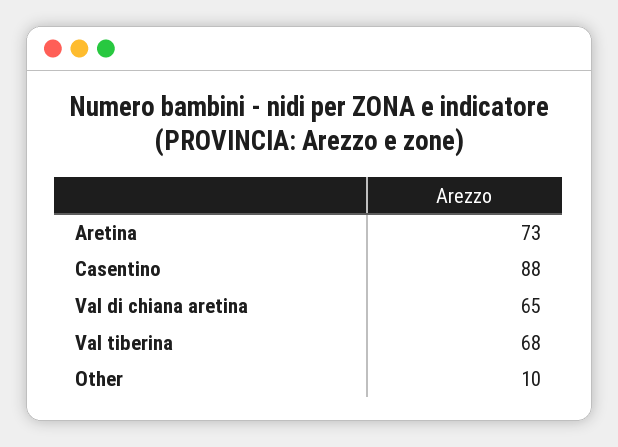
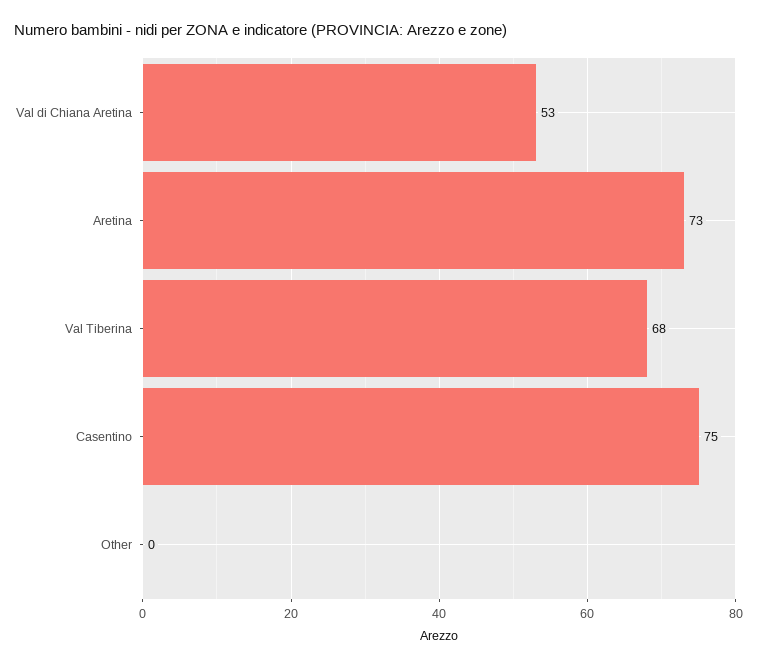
Casentino: 88 -> 75
Val di chiana aretina: 65 -> 53
Other: 10 -> 0

